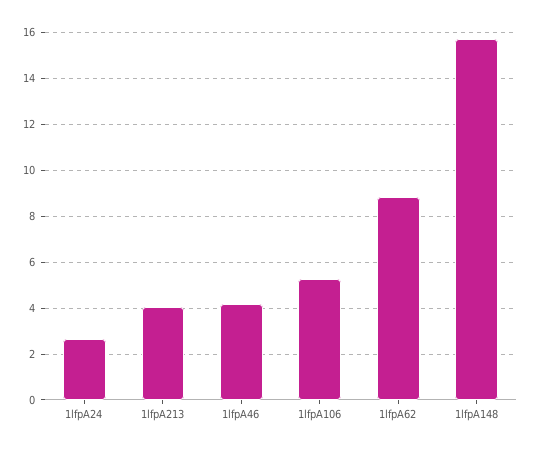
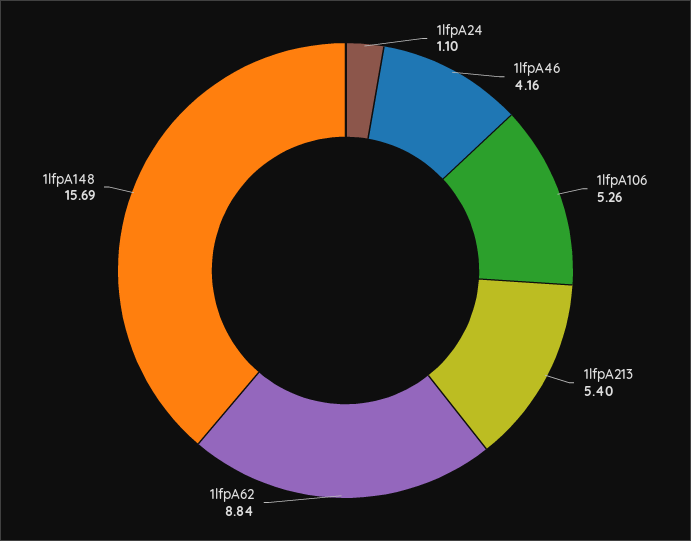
1lfpA24: 2.5 -> 1.1
1lfpA213: 4 -> 5.4

